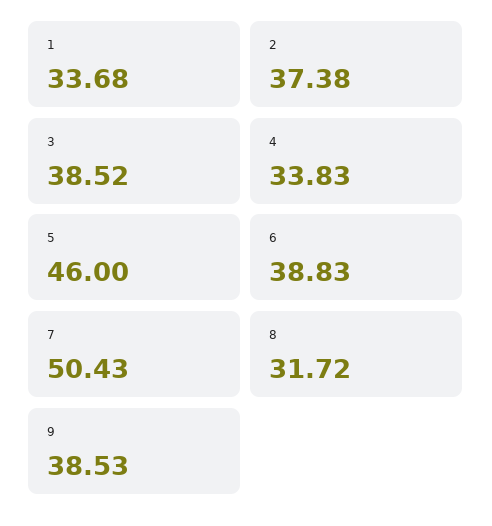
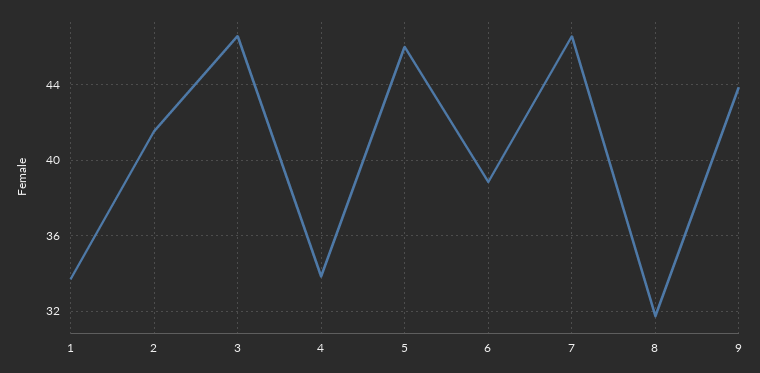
2: 37.38 -> 41.5
3: 38.52 -> 46.5
7: 50.43 -> 46.5
9: 38.53 -> 44

